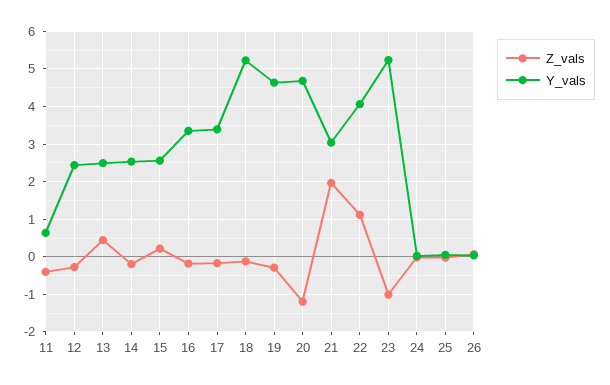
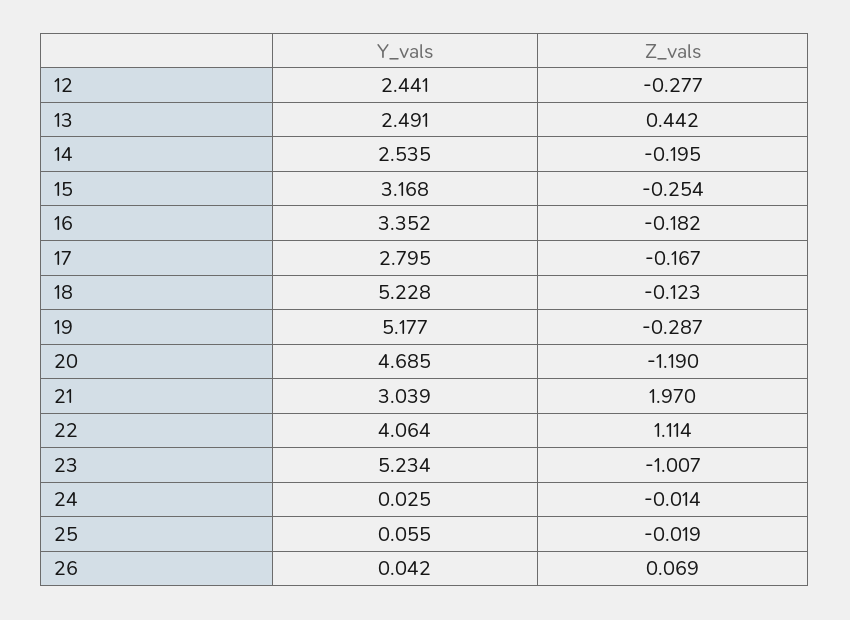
Z_vals, 11: -0.4 -> none
Y_vals, 11: 0.6 -> none
Z_vals, 15: 0.2 -> -0.254
Y_vals, 15: 2.6 -> 3.168
Y_vals, 17: 3.4 -> 2.795
Y_vals, 19: 4.6 -> 5.177

